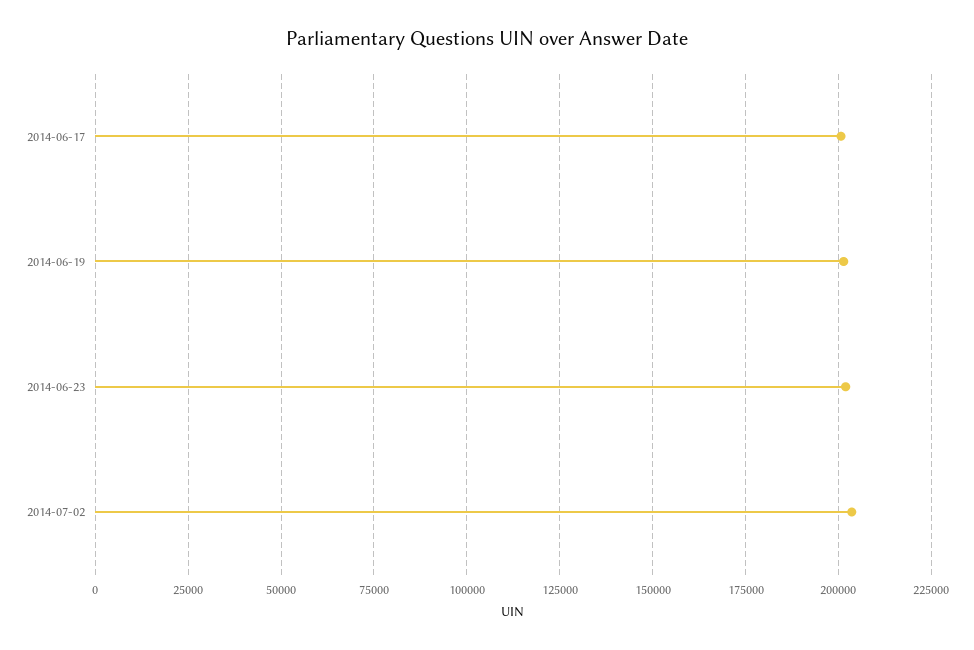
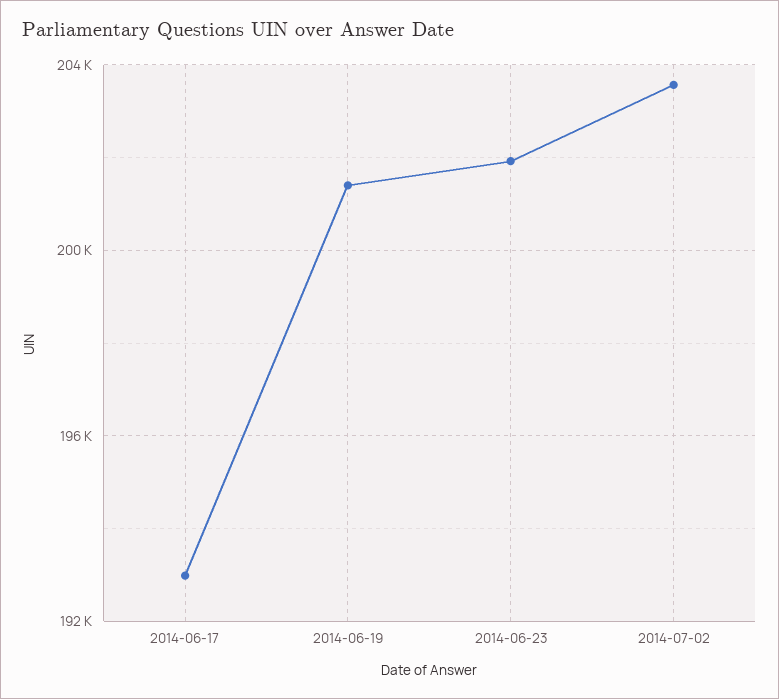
2014-06-17: 200000 -> 193000

